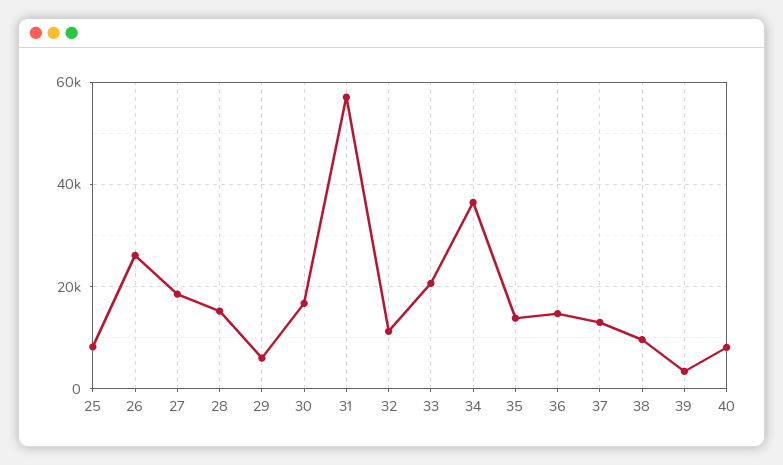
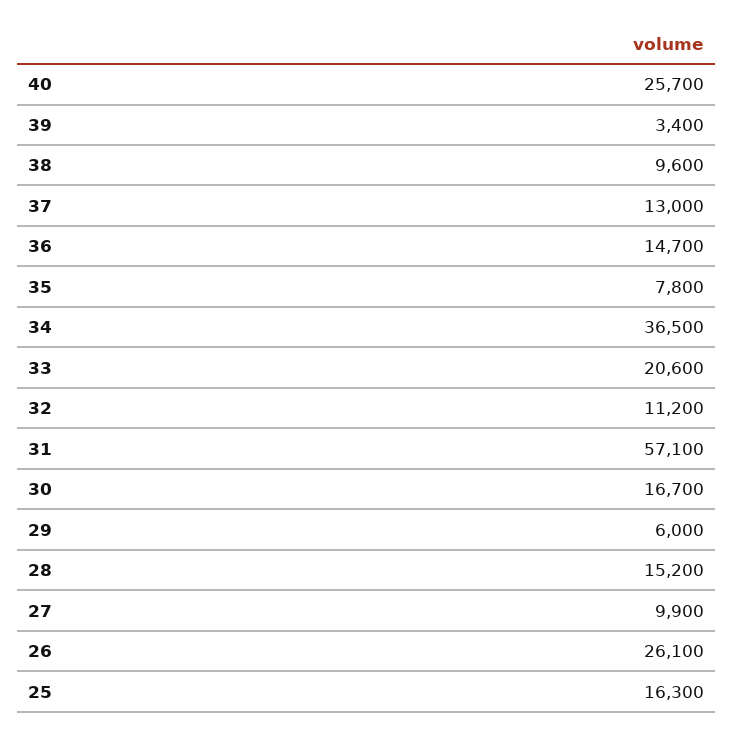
25: 8000 -> 16300
27: 18000 -> 9900
35: 14000 -> 7800
40: 8000 -> 25700

